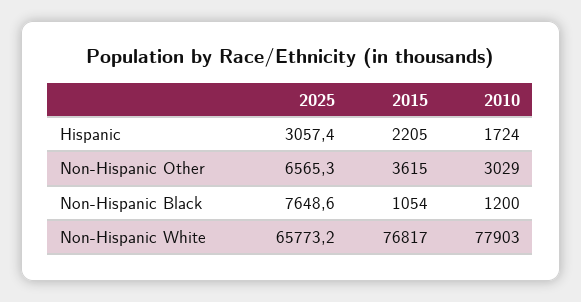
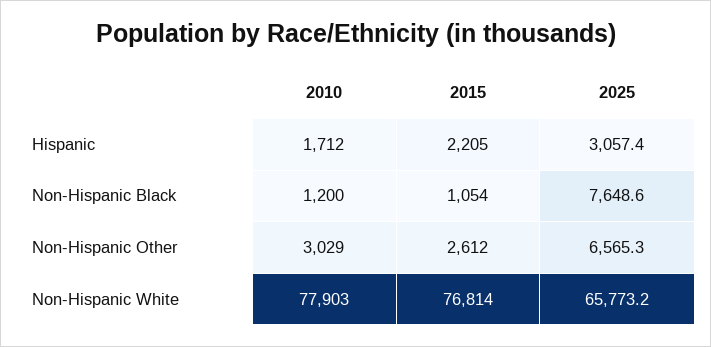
2010, Hispanic: 1724 -> 1712
2015, Non-Hispanic Other: 3615 -> 2612
2015, Non-Hispanic White: 76817 -> 76814

